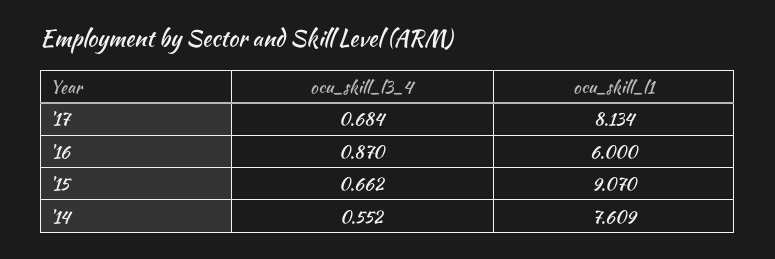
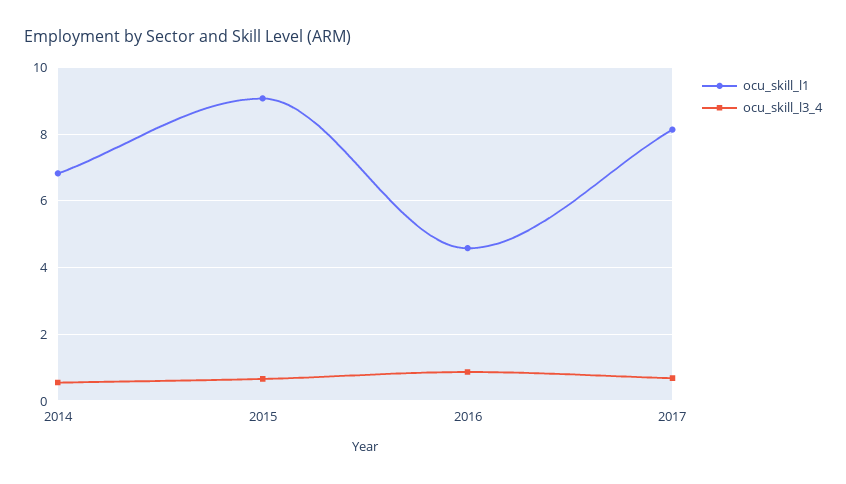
ocu_skill_l1, '16: 6 -> 4.6
ocu_skill_l1, '14: 7.609 -> 6.8

